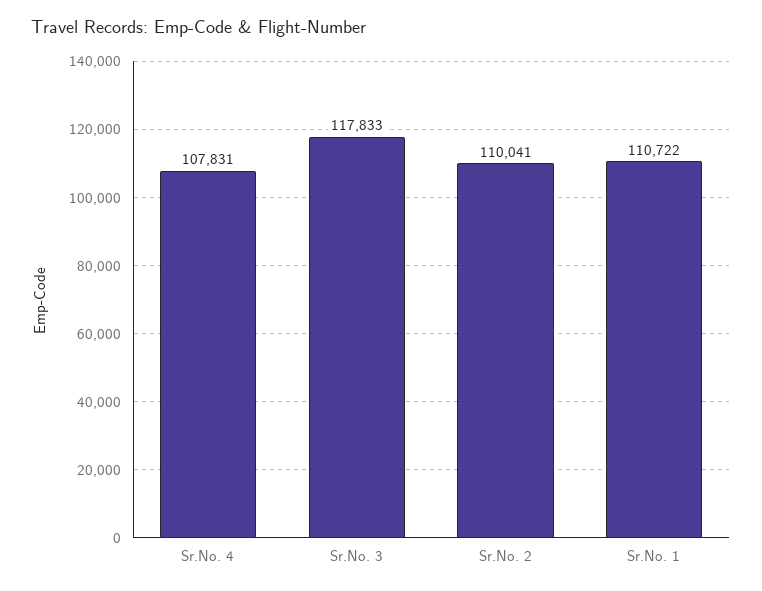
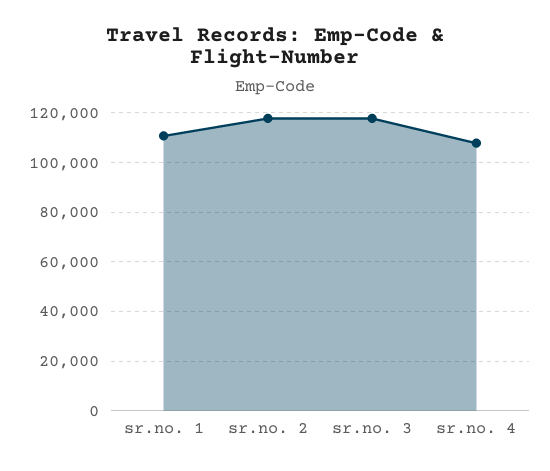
Sr.No. 2: 110041 -> 117500

